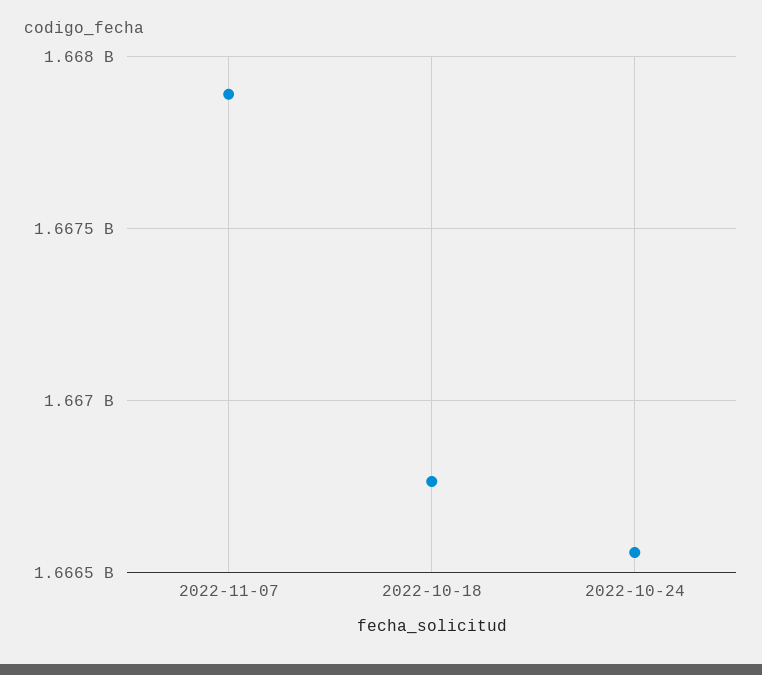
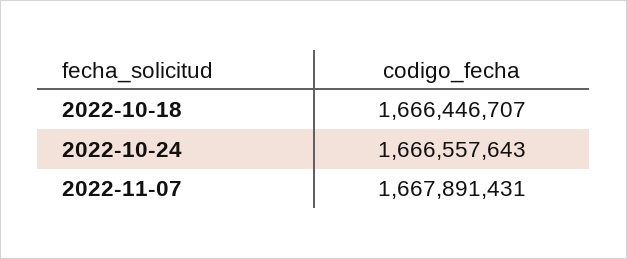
2022-10-18: 1666750000 -> 1666446707

